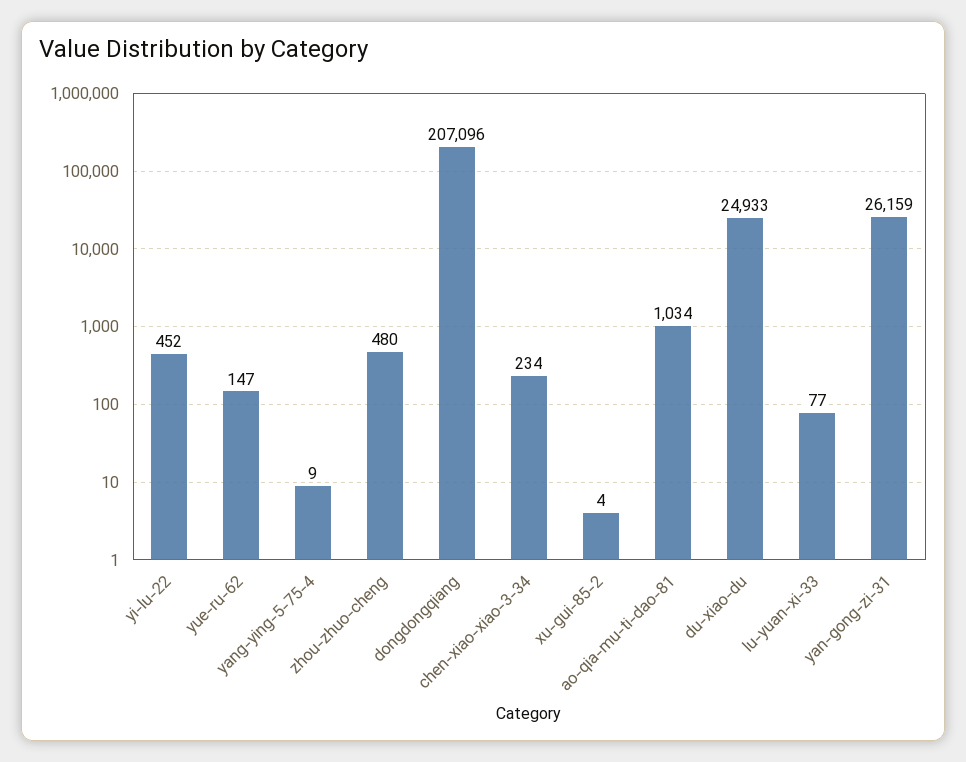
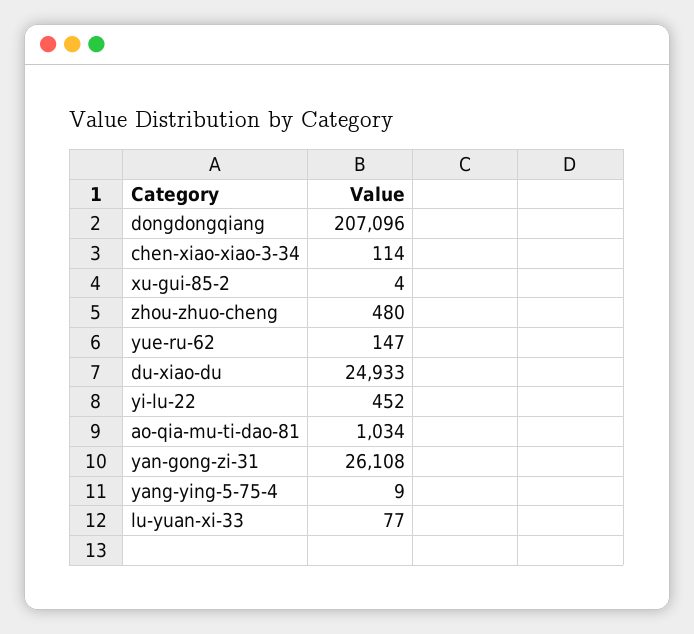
chen-xiao-xiao-3-34: 234 -> 114
yan-gong-zi-31: 26159 -> 26108

